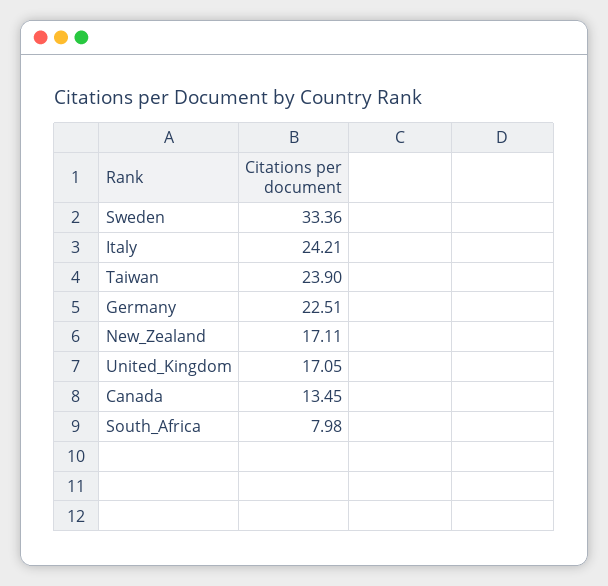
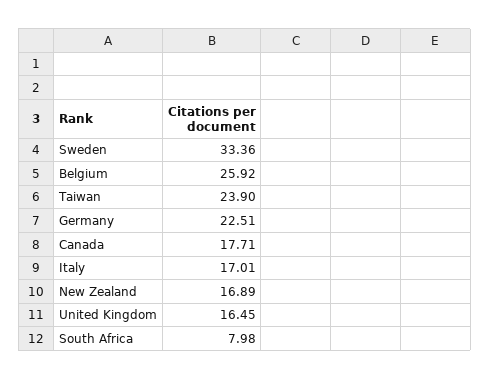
Italy: 24.21 -> 17.01
New_Zealand: 17.11 -> 16.89
United_Kingdom: 17.05 -> 16.45
Canada: 13.45 -> 17.71
Belgium: none -> 25.92

